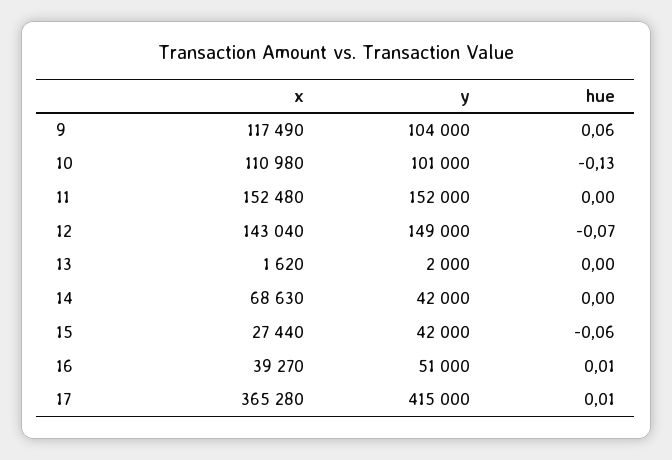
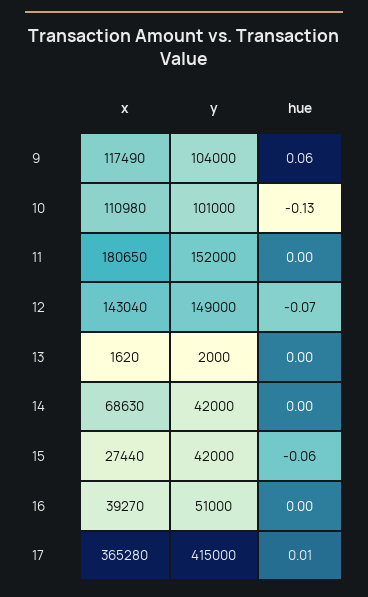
x, 11: 152480 -> 180650
hue, 16: 0.01 -> 0

